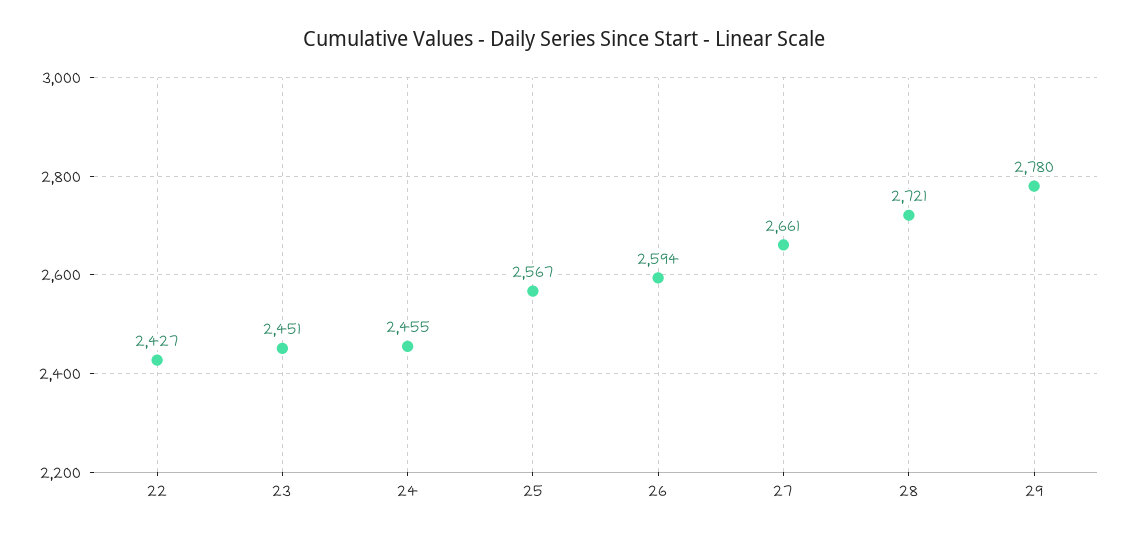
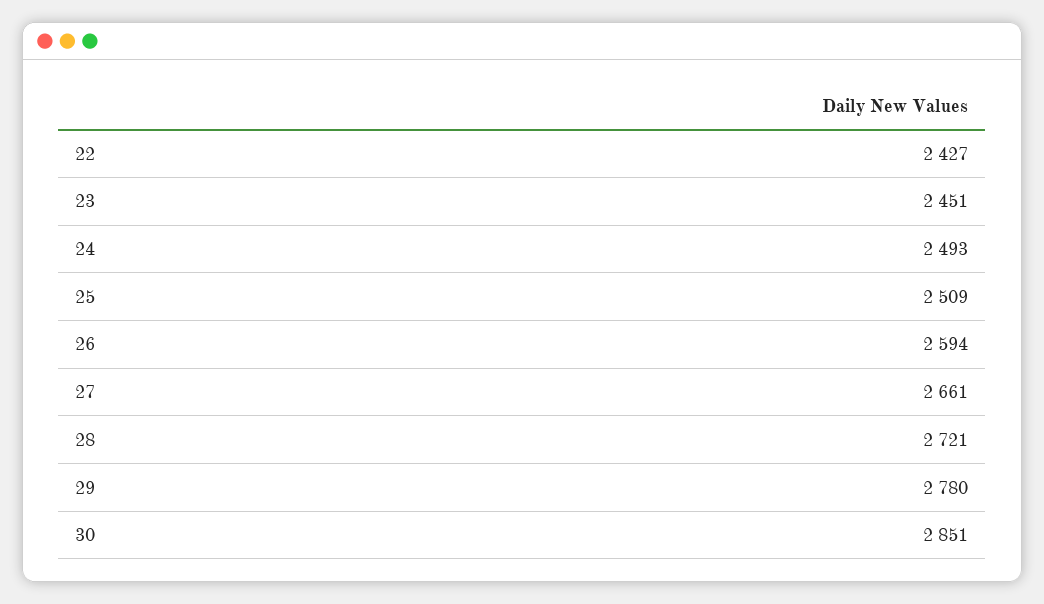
24: 2455 -> 2493
25: 2567 -> 2509
30: none -> 2851

